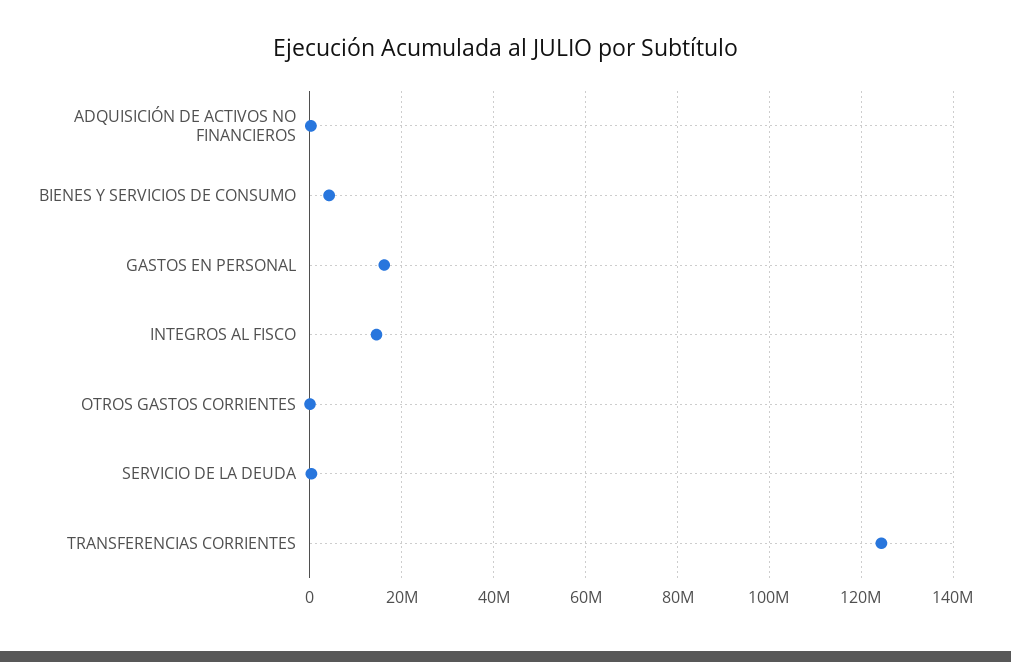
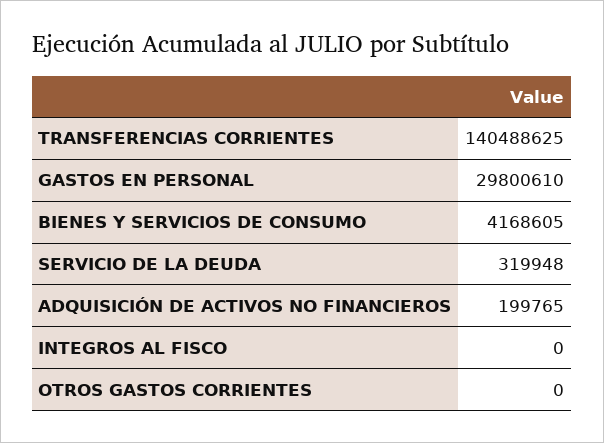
GASTOS EN PERSONAL: 16000000 -> 29800610
INTEGROS AL FISCO: 14000000 -> 0
TRANSFERENCIAS CORRIENTES: 124000000 -> 140488625

